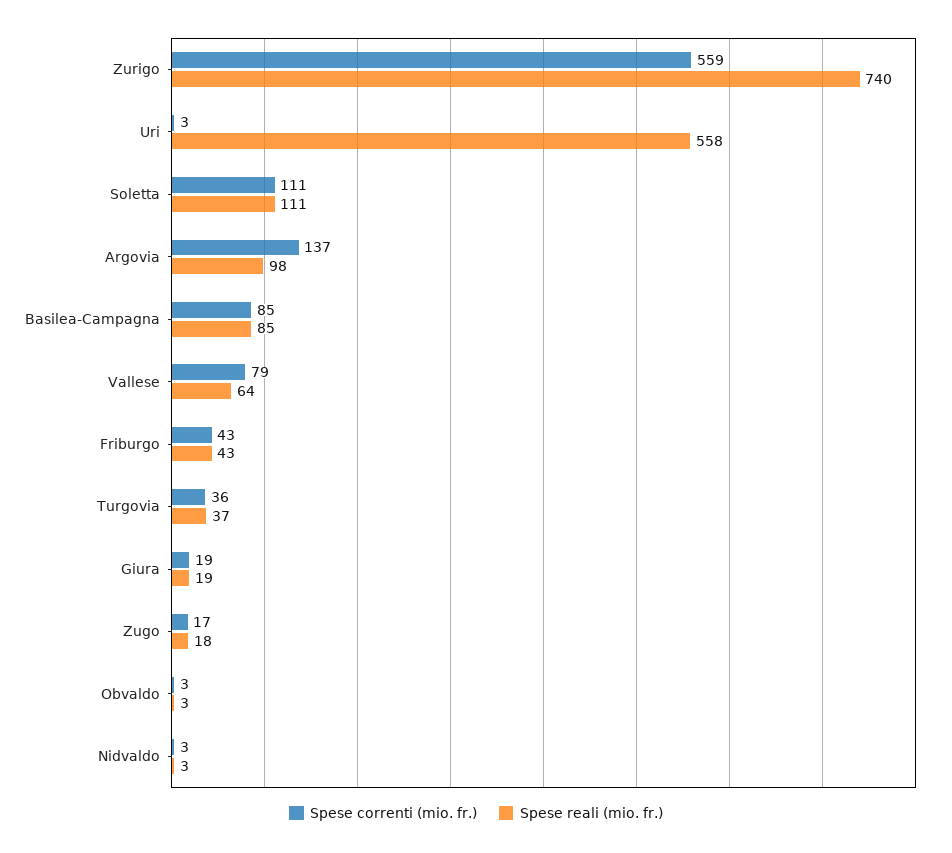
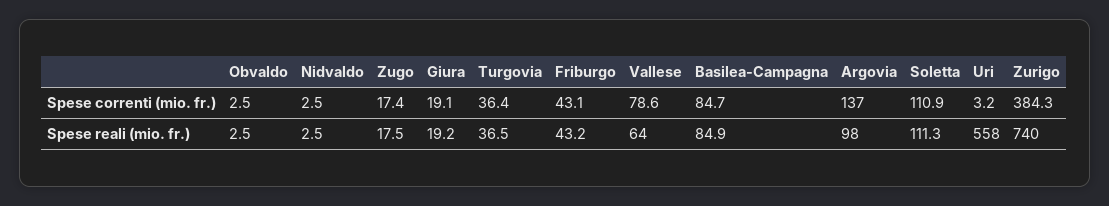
Spese correnti (mio. fr.), Zurigo: 559 -> 384.3

